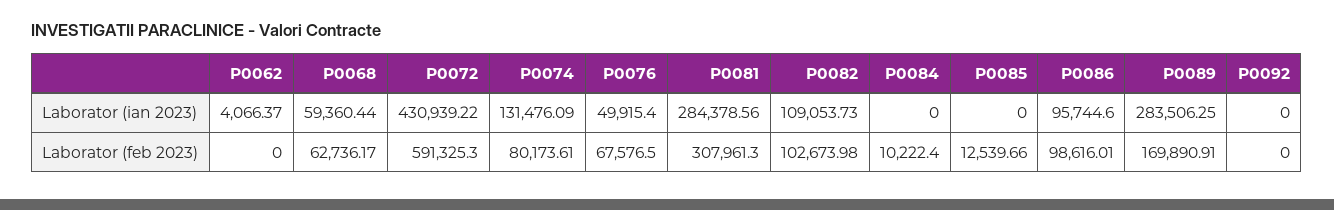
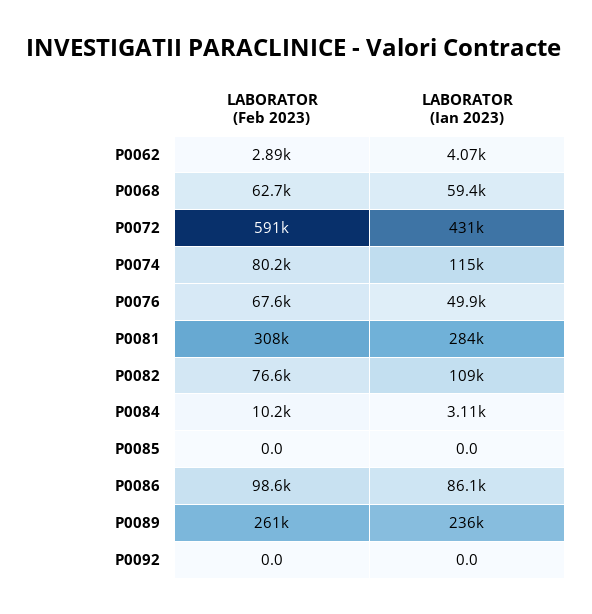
P0074, Laborator (ian 2023): 131476.09 -> 115000
P0084, Laborator (ian 2023): 0 -> 3110
P0086, Laborator (ian 2023): 95744.6 -> 86100
P0089, Laborator (ian 2023): 283506.25 -> 236000
P0062, Laborator (feb 2023): 0 -> 2890
P0082, Laborator (feb 2023): 102673.98 -> 76600
P0085, Laborator (feb 2023): 12539.66 -> 0
P0089, Laborator (feb 2023): 169890.91 -> 261000

